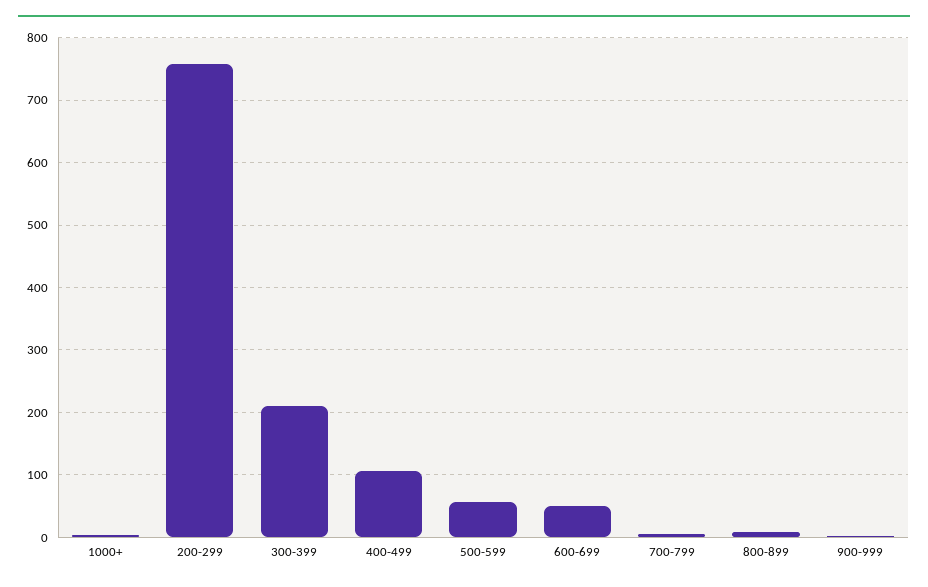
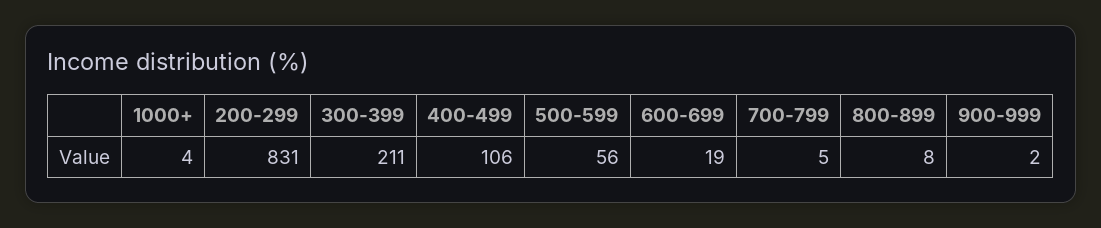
200-299: 760 -> 831
600-699: 50 -> 19

